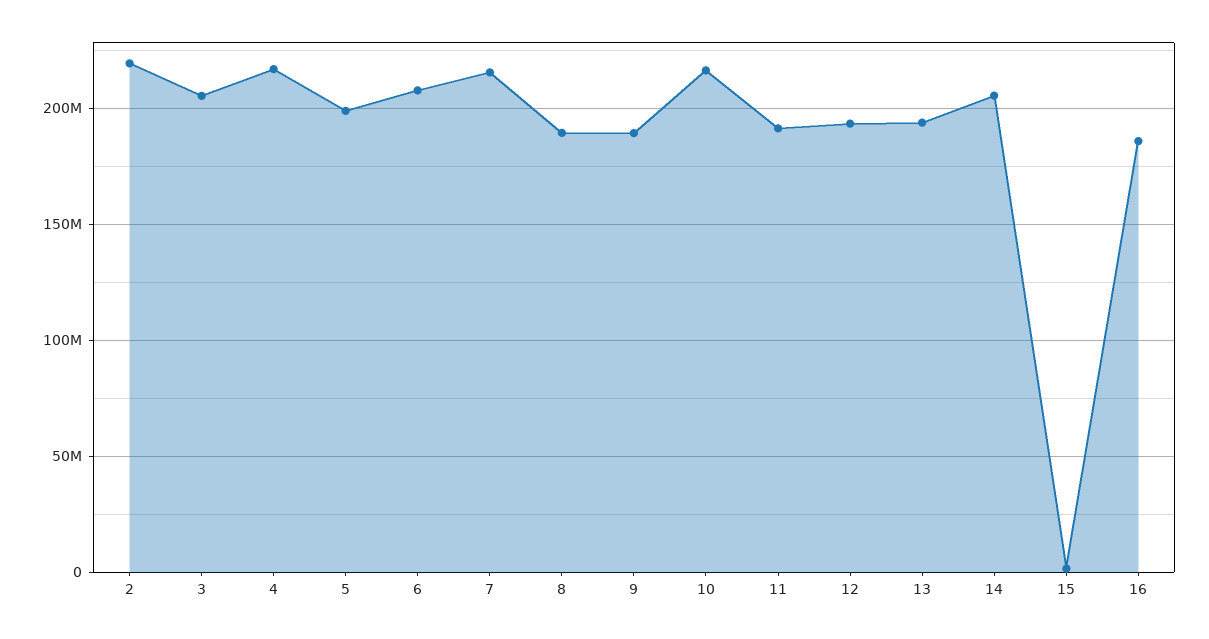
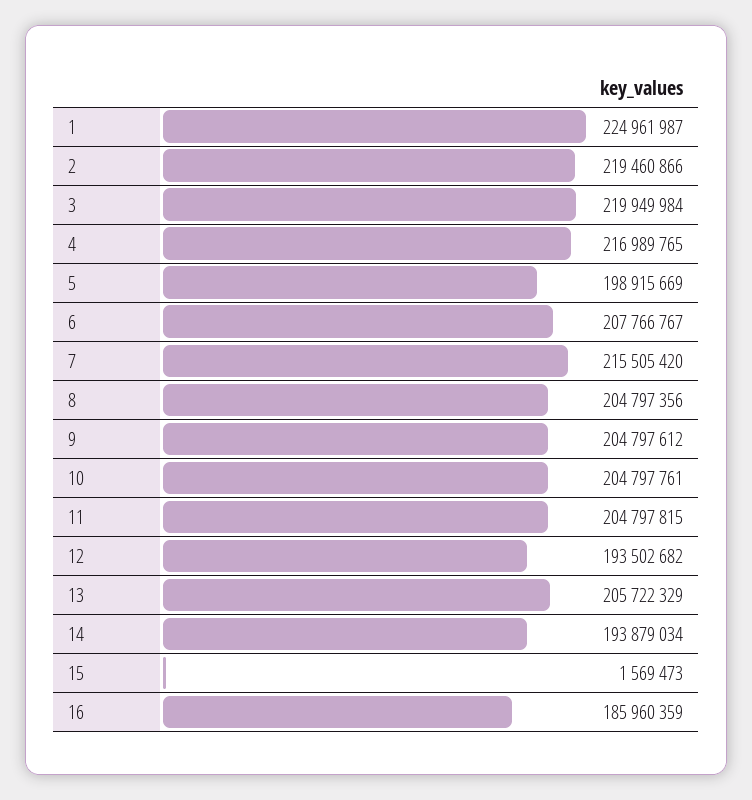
3: 205000000 -> 219949984
8: 190000000 -> 204797356
9: 190000000 -> 204797612
10: 215000000 -> 204797761
11: 190000000 -> 204797815
13: 195000000 -> 205722329
14: 205000000 -> 193879034
1: none -> 224961987

